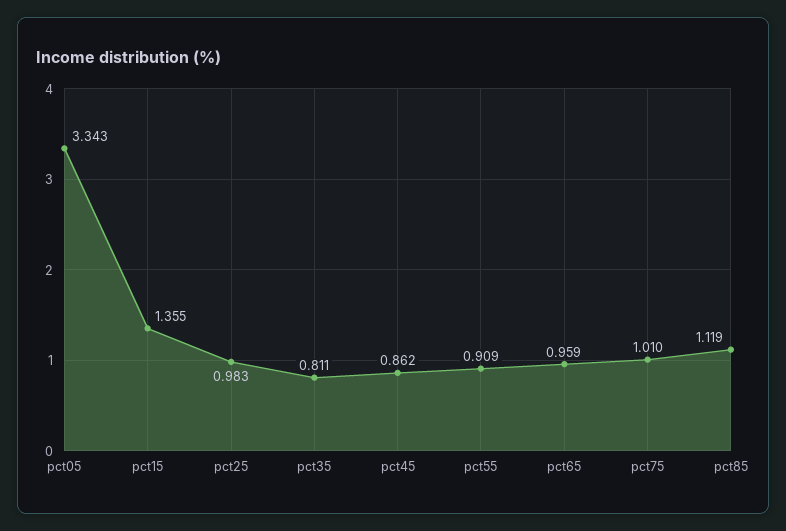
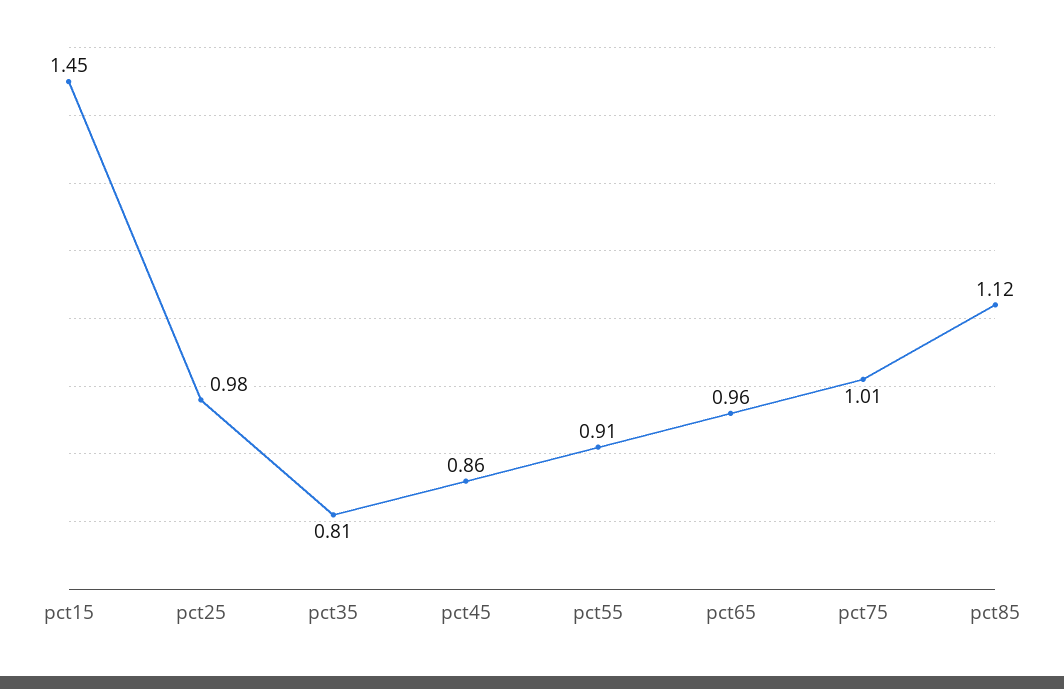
pct05: 3.343 -> none
pct15: 1.355 -> 1.45

